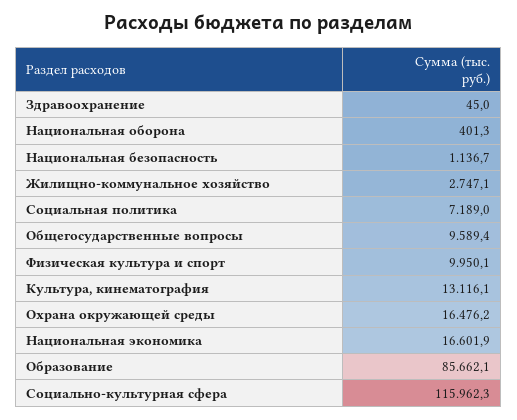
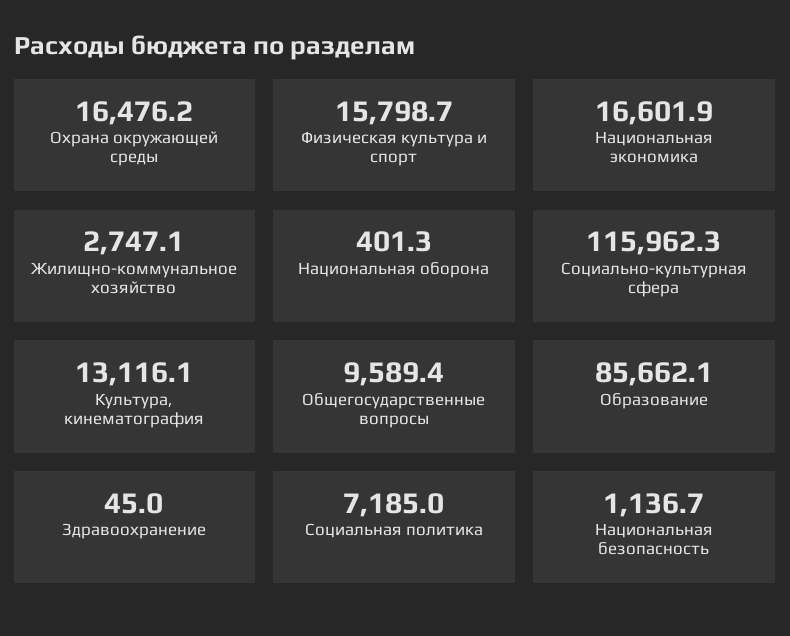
Социальная политика: 7189 -> 7185
Физическая культура и спорт: 9950.1 -> 15798.7

